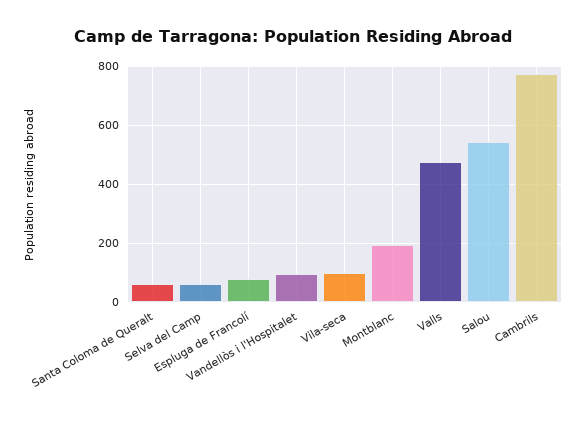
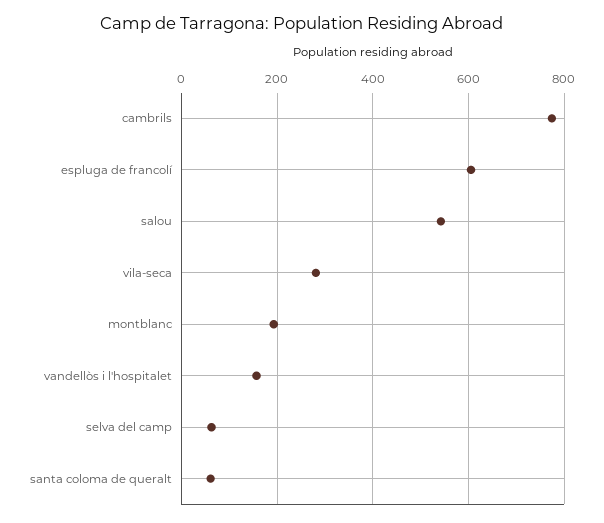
Espluga de Francolí: 75 -> 600
Vandellòs i l'Hospitalet: 100 -> 160
Vila-seca: 100 -> 280
Valls: 475 -> none

